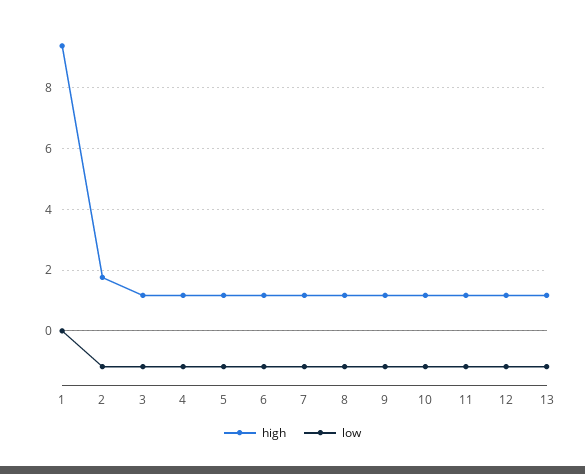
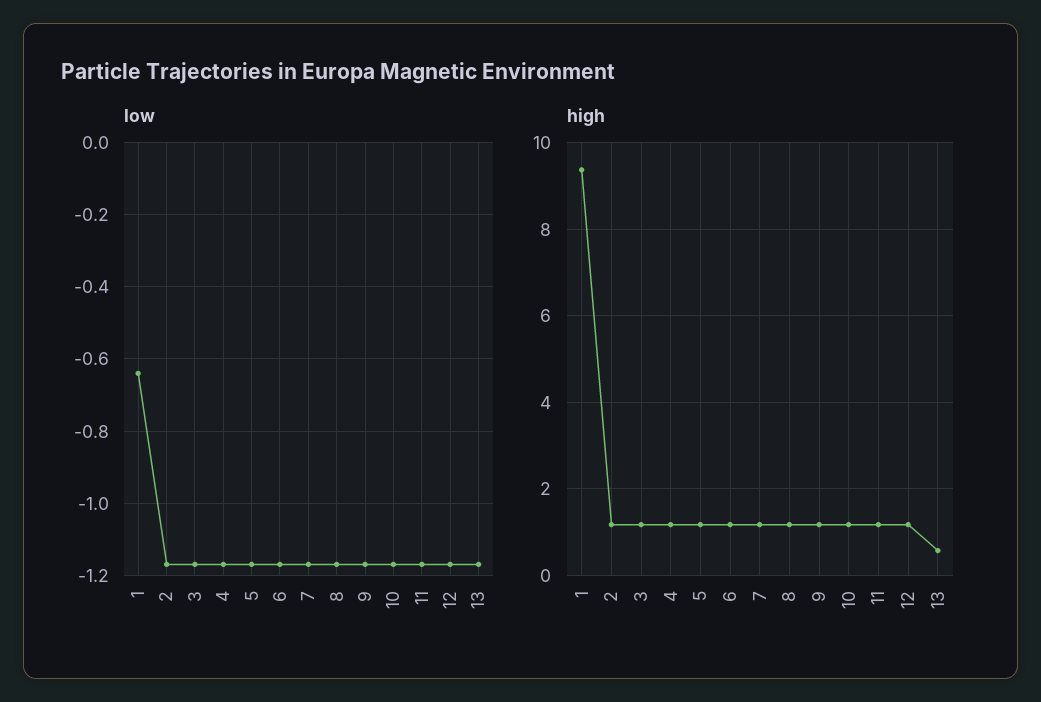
low, 1: 0 -> -0.65
high, 2: 1.8 -> 1.2
high, 13: 1.2 -> 0.6

